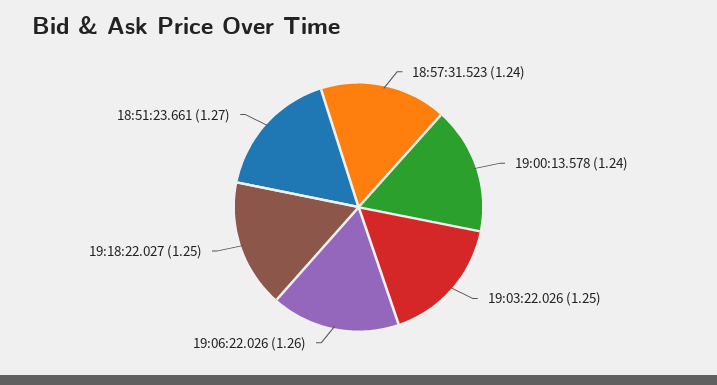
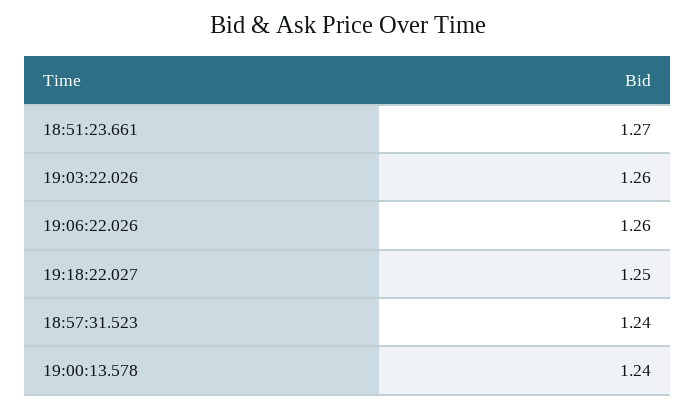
19:03:22.026: 1.25 -> 1.26

